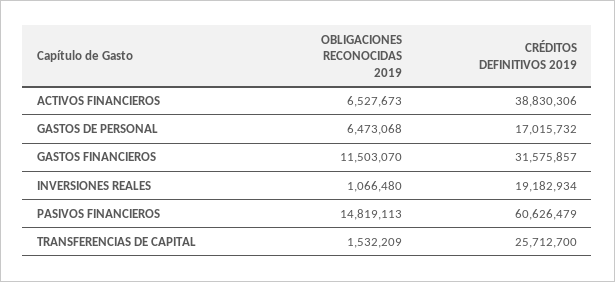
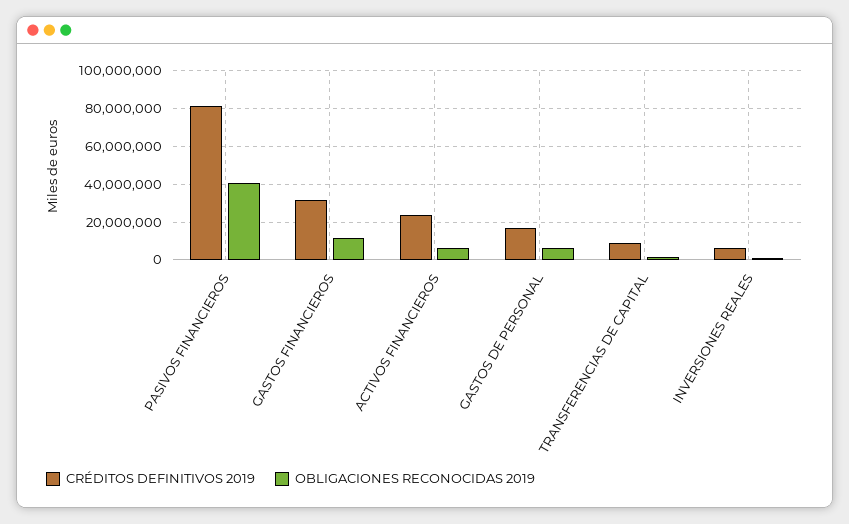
CRÉDITOS DEFINITIVOS 2019, ACTIVOS FINANCIEROS: 38830306 -> 25000000
CRÉDITOS DEFINITIVOS 2019, INVERSIONES REALES: 19182934 -> 5000000
OBLIGACIONES RECONOCIDAS 2019, PASIVOS FINANCIEROS: 14819113 -> 40000000
CRÉDITOS DEFINITIVOS 2019, PASIVOS FINANCIEROS: 60626479 -> 80000000
CRÉDITOS DEFINITIVOS 2019, TRANSFERENCIAS DE CAPITAL: 25712700 -> 10000000

